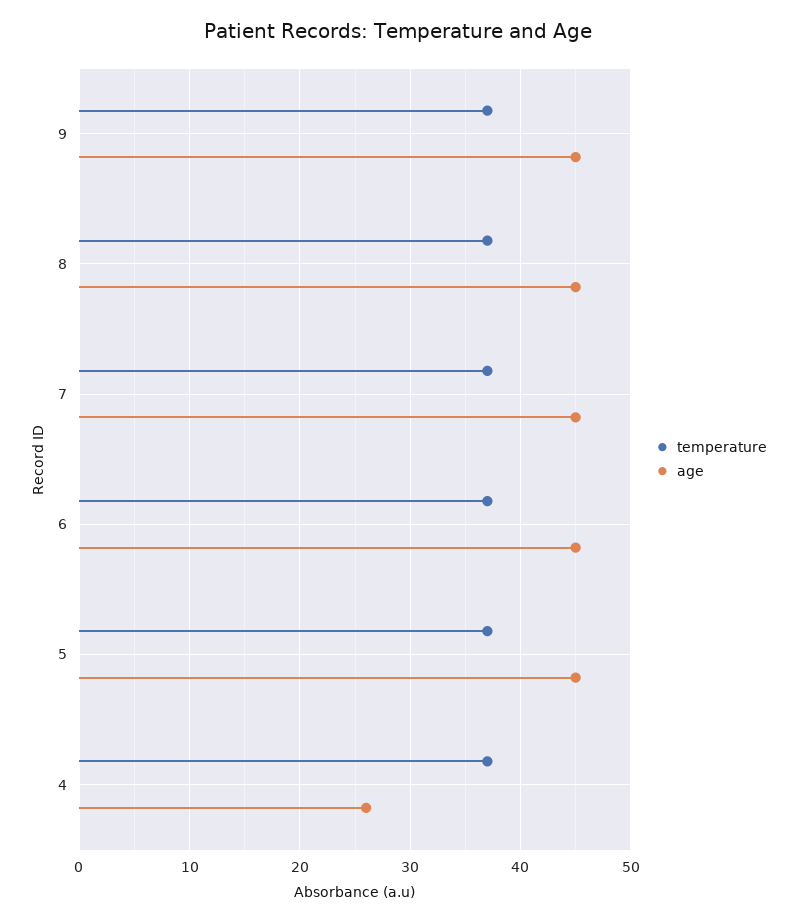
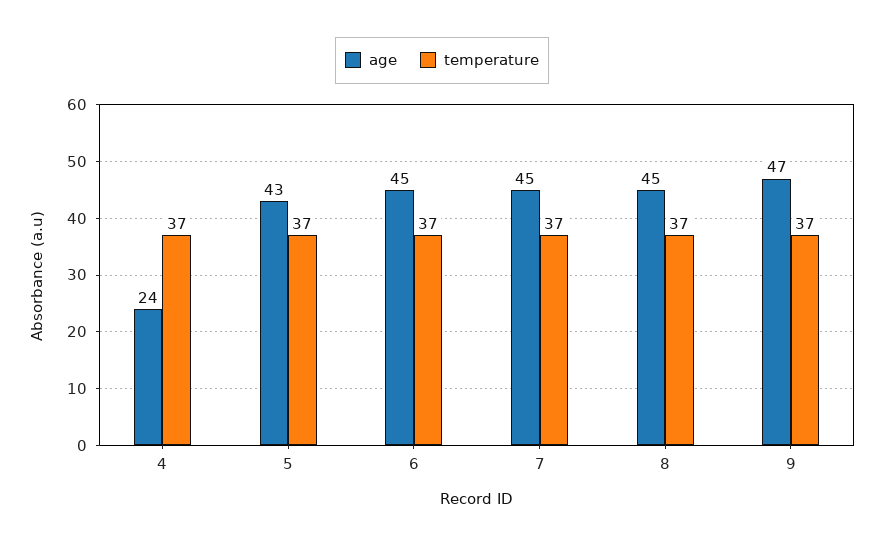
age, 9: 45 -> 47
age, 5: 45 -> 43
age, 4: 26 -> 24

